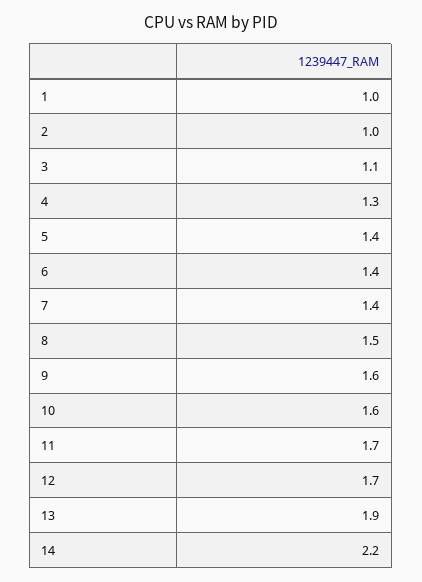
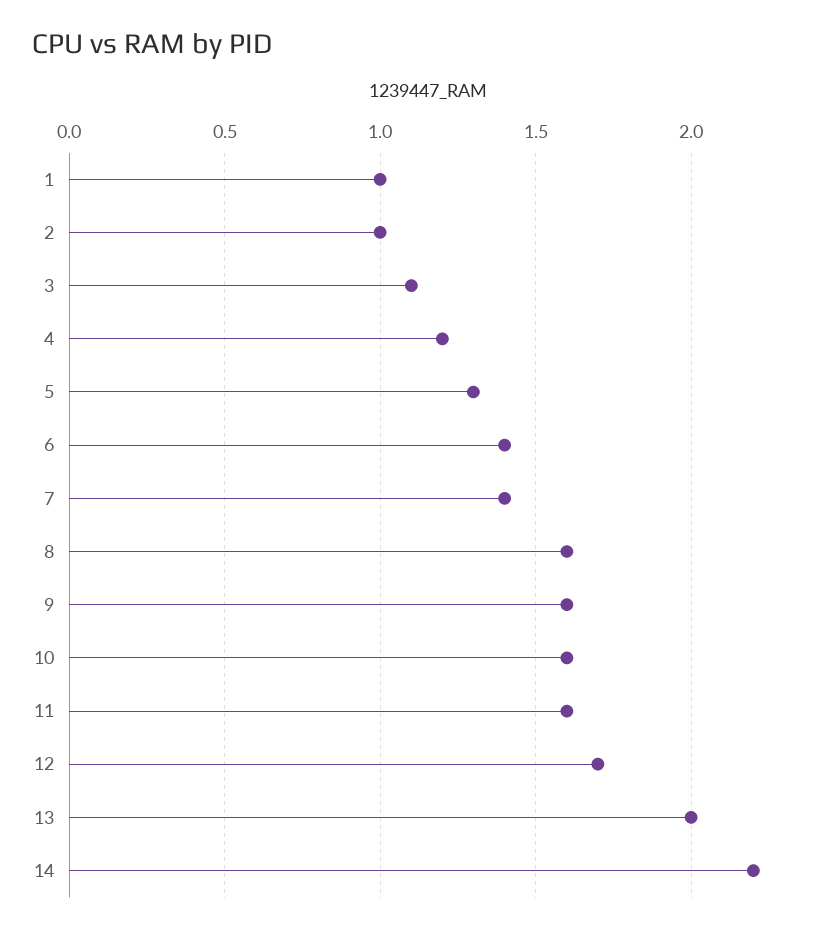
4: 1.3 -> 1.2
5: 1.4 -> 1.3
8: 1.5 -> 1.6
11: 1.7 -> 1.6
13: 1.9 -> 2

